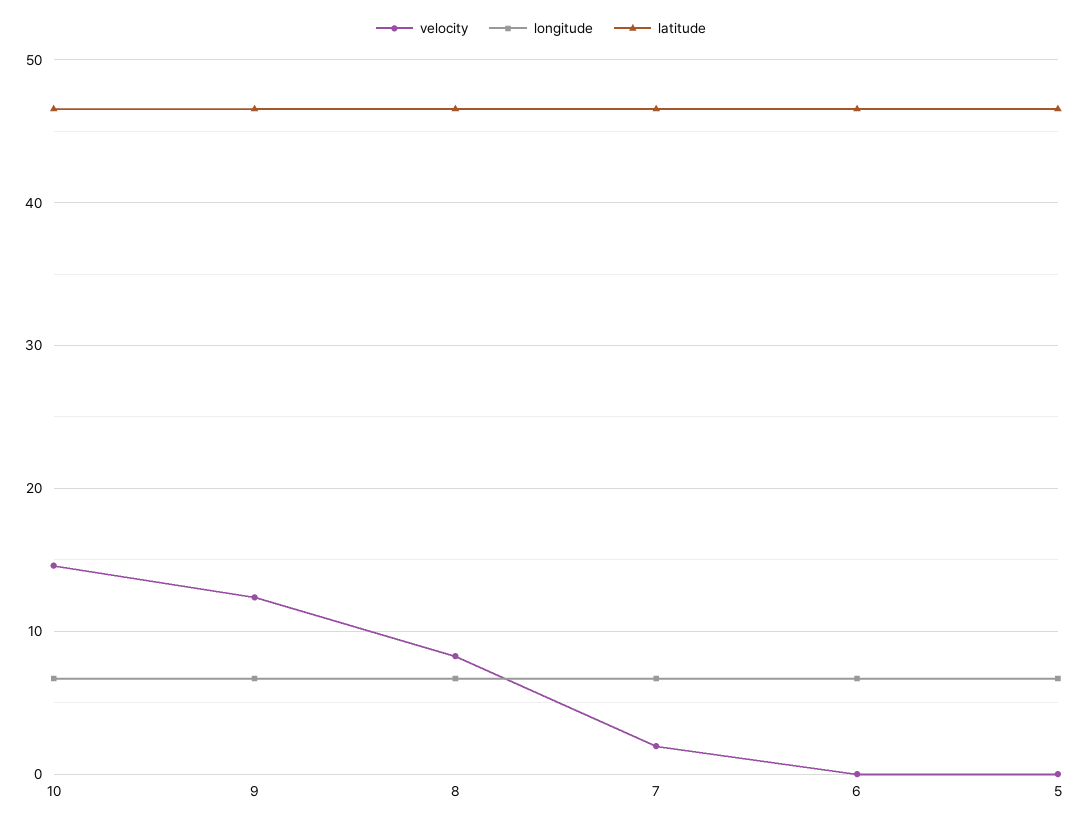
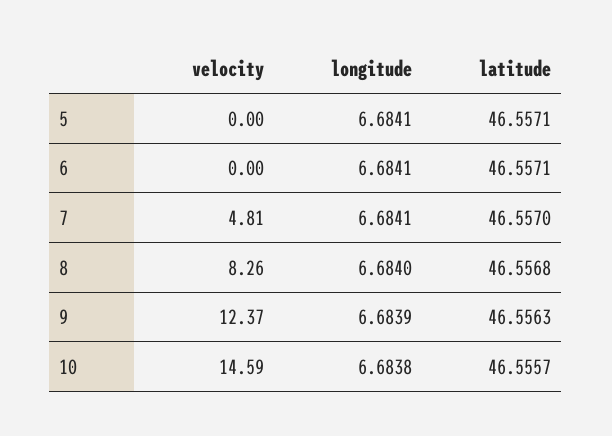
velocity, 7: 2 -> 4.81

